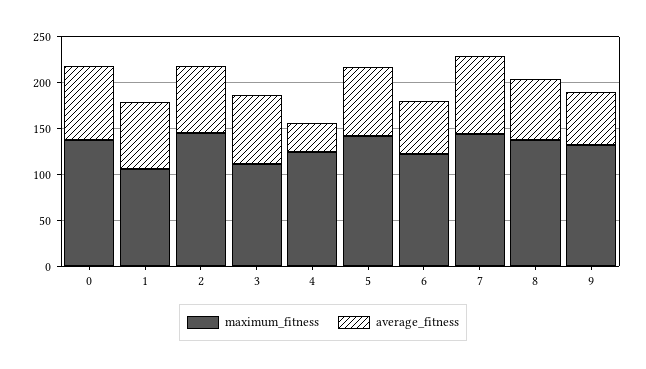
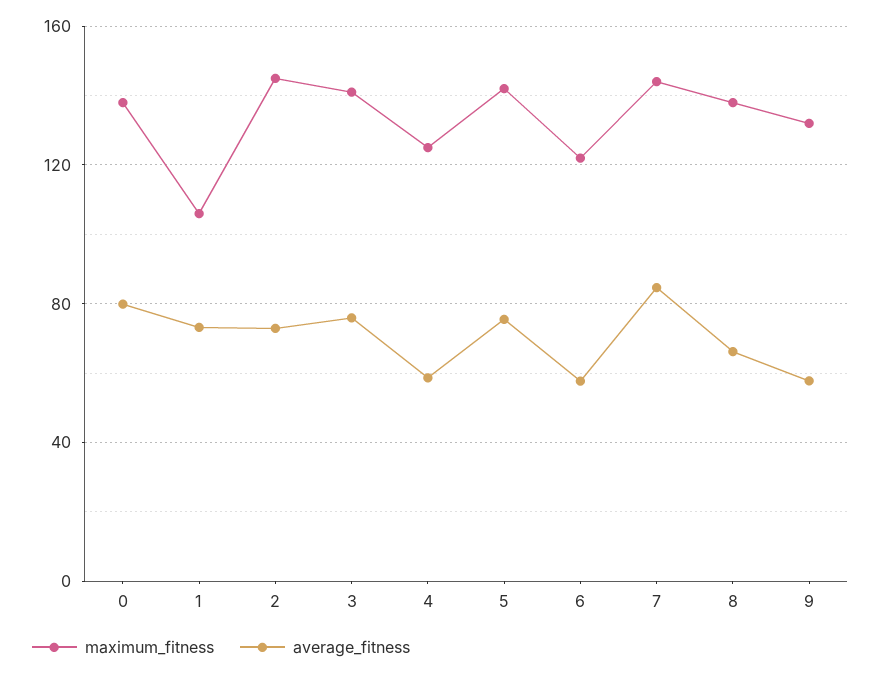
maximum_fitness, 3: 110 -> 140
average_fitness, 4: 30 -> 60

